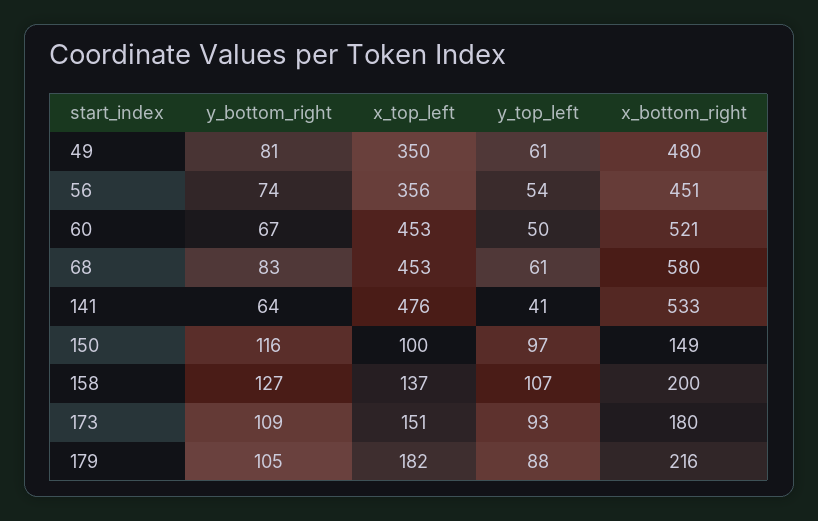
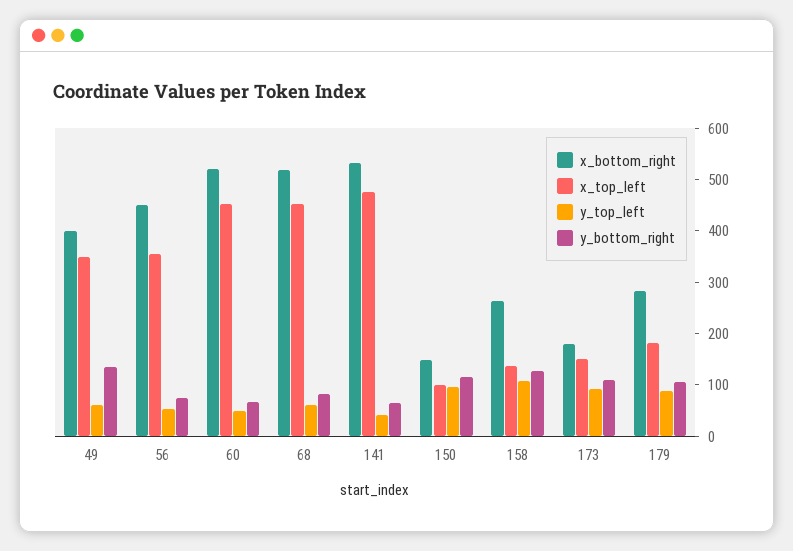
y_bottom_right, 49: 81 -> 140
x_bottom_right, 49: 480 -> 400
x_bottom_right, 68: 580 -> 520
x_bottom_right, 158: 200 -> 260
x_bottom_right, 179: 216 -> 280

